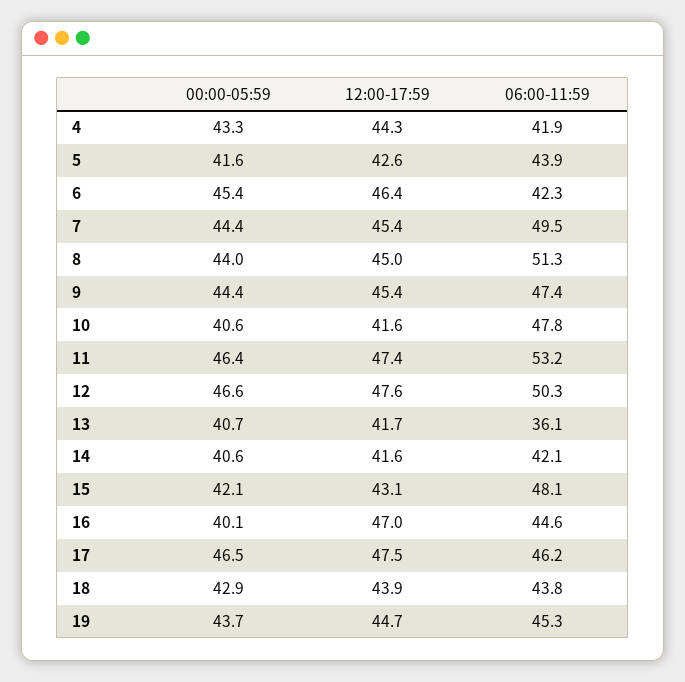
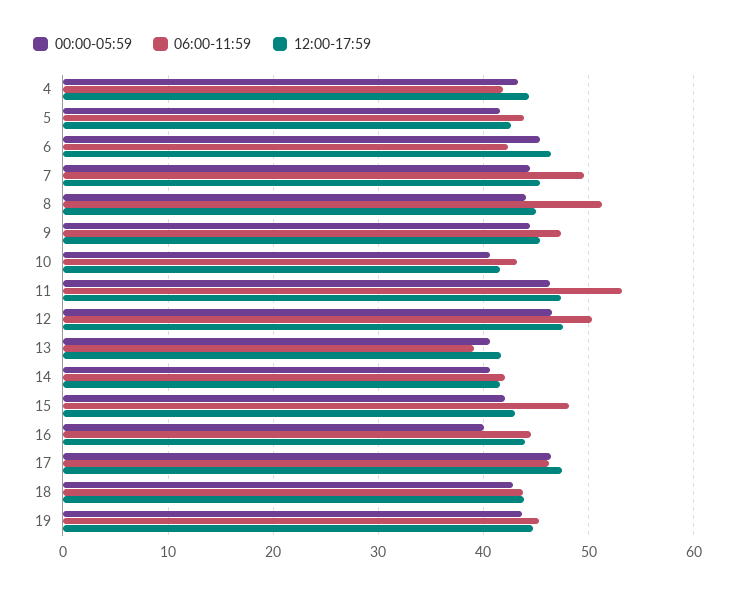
06:00-11:59, 10: 47.8 -> 43
06:00-11:59, 13: 36.1 -> 39
12:00-17:59, 16: 47 -> 44

